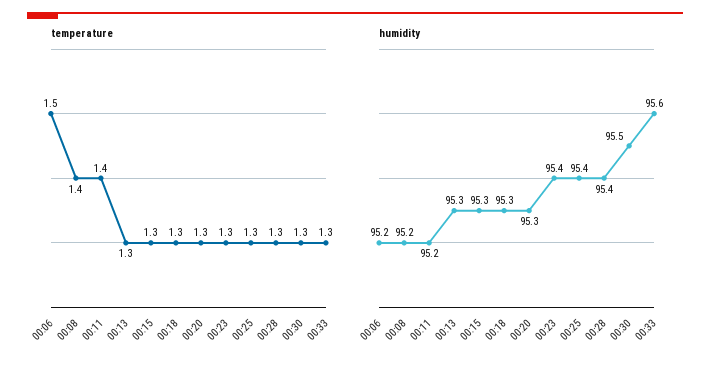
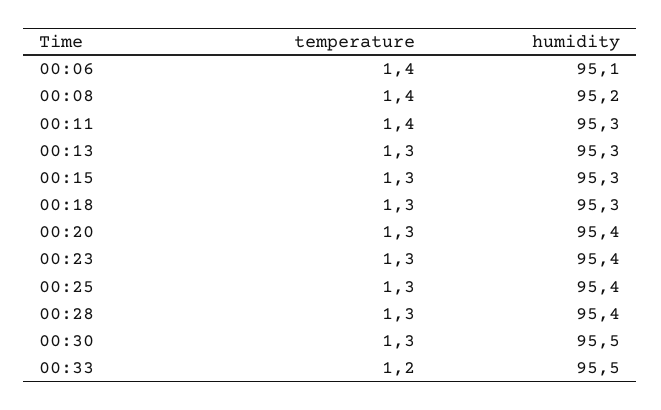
temperature, 00:06: 1.5 -> 1.4
temperature, 00:33: 1.3 -> 1.2
humidity, 00:06: 95.2 -> 95.1
humidity, 00:11: 95.2 -> 95.3
humidity, 00:20: 95.3 -> 95.4
humidity, 00:33: 95.6 -> 95.5

